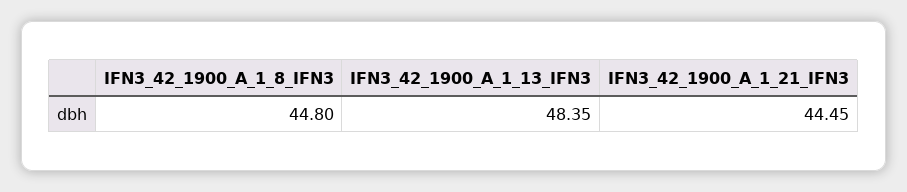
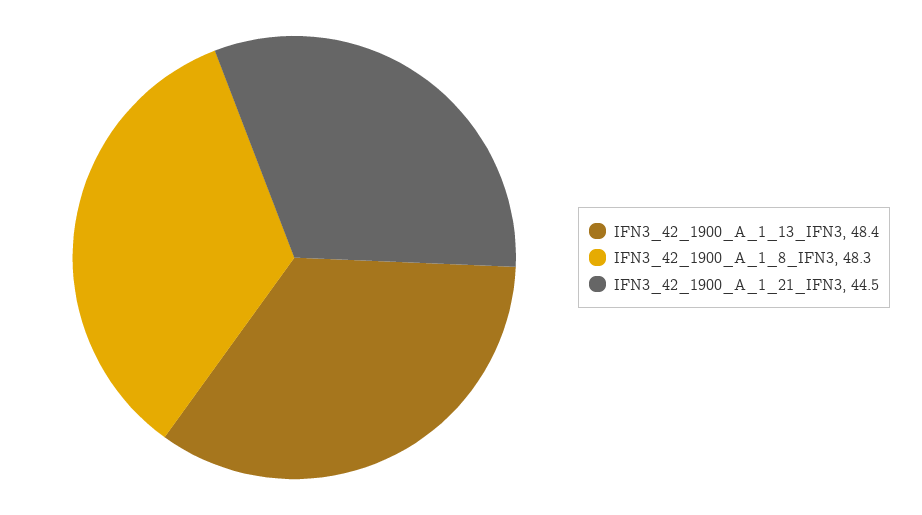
IFN3_42_1900_A_1_8_IFN3: 44.8 -> 48.3

